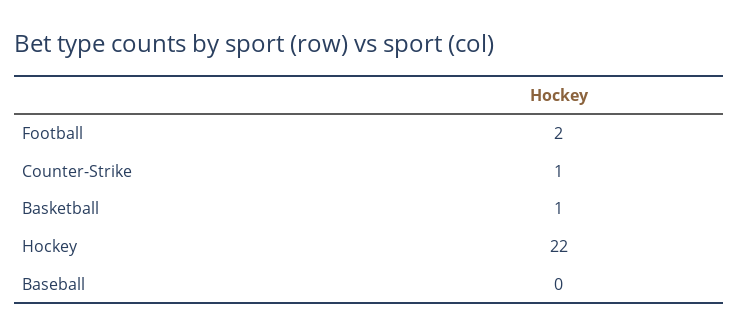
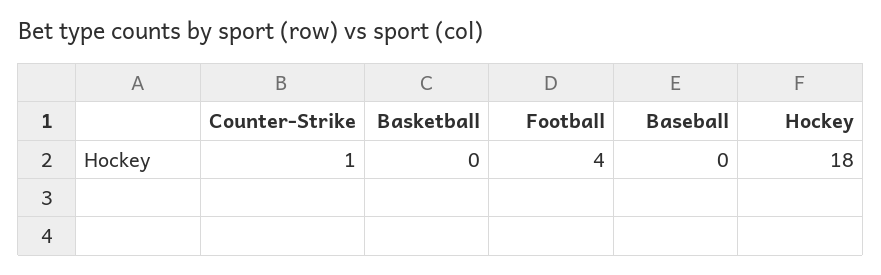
Football: 2 -> 4
Basketball: 1 -> 0
Hockey: 22 -> 18

